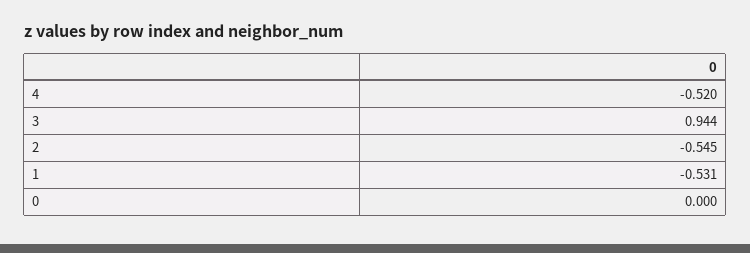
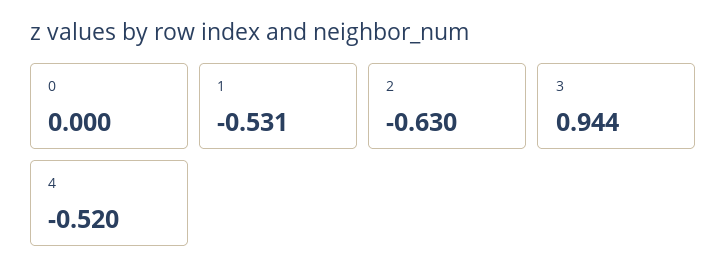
2: -0.545 -> -0.63

